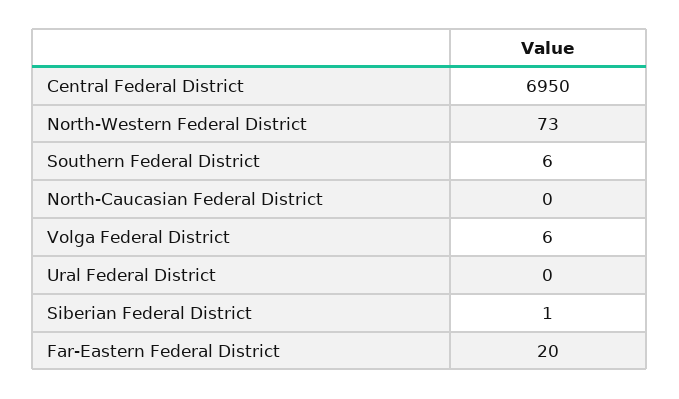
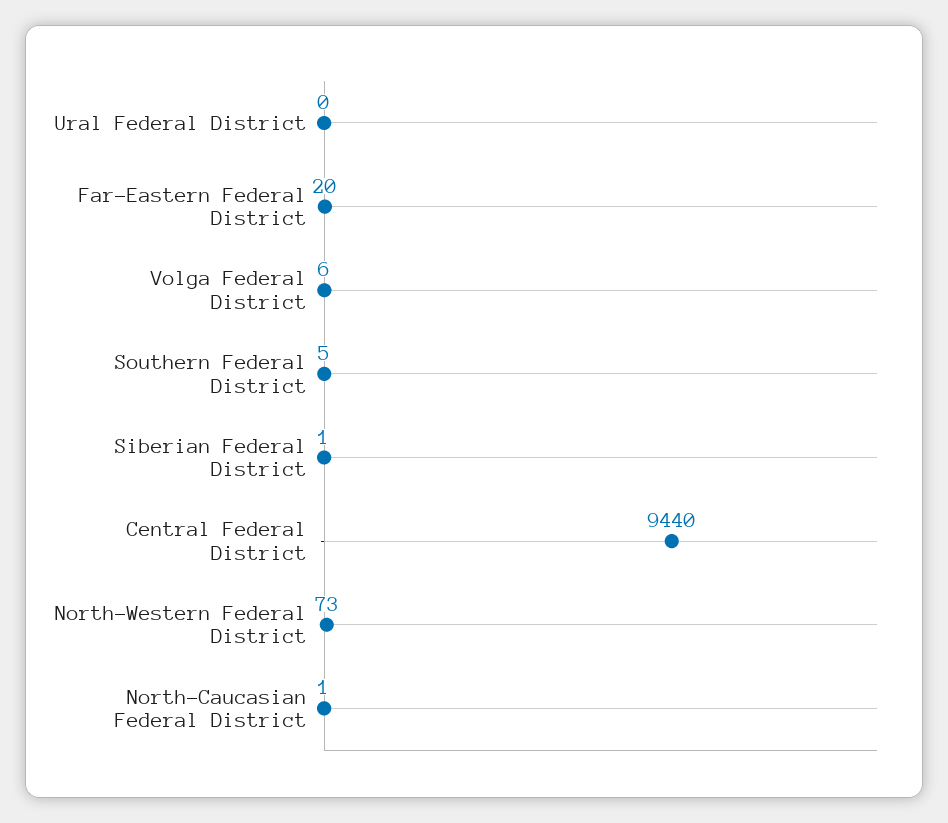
Central Federal District: 6950 -> 9440
Southern Federal District: 6 -> 5
North-Caucasian Federal District: 0 -> 1

